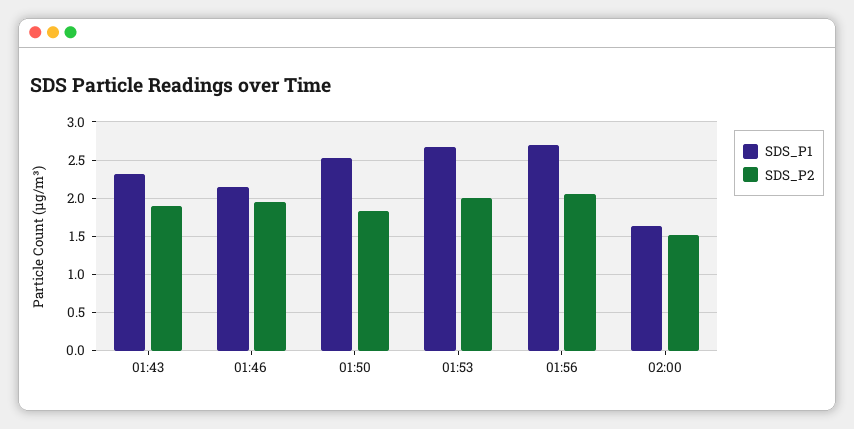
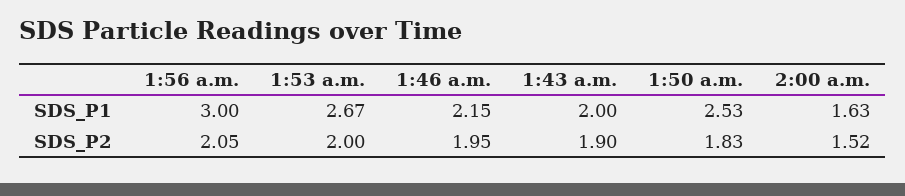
SDS_P1, 01:43: 2.3 -> 2
SDS_P1, 01:56: 2.7 -> 3

